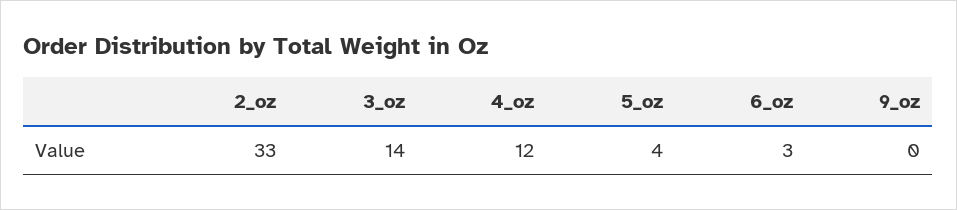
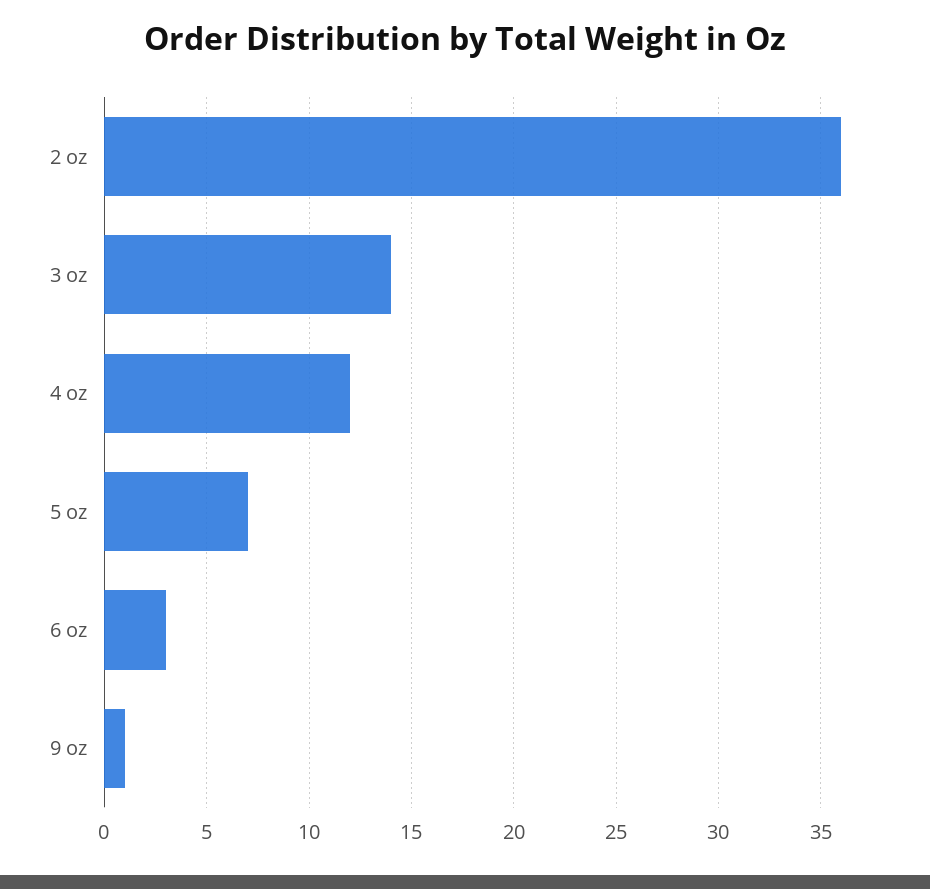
2_oz: 33 -> 36
5_oz: 4 -> 7
9_oz: 0 -> 1

